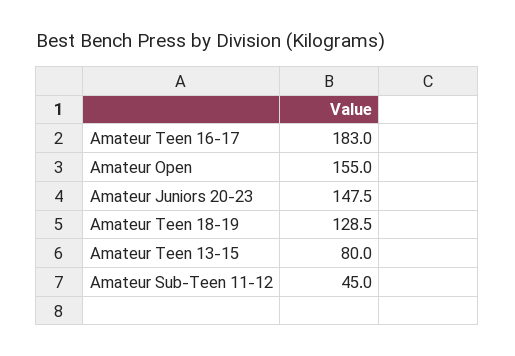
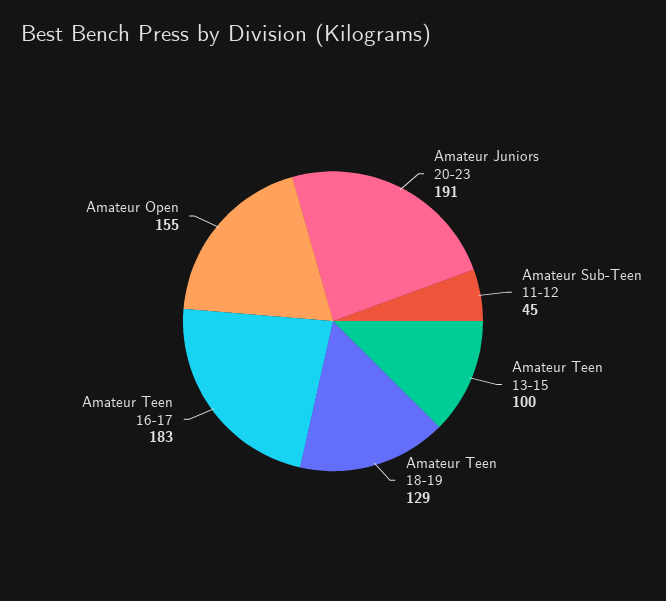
Amateur Juniors 20-23: 147.5 -> 191
Amateur Teen 13-15: 80 -> 100

